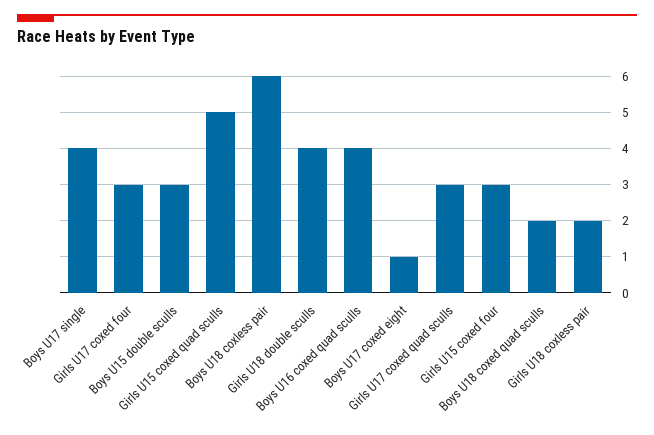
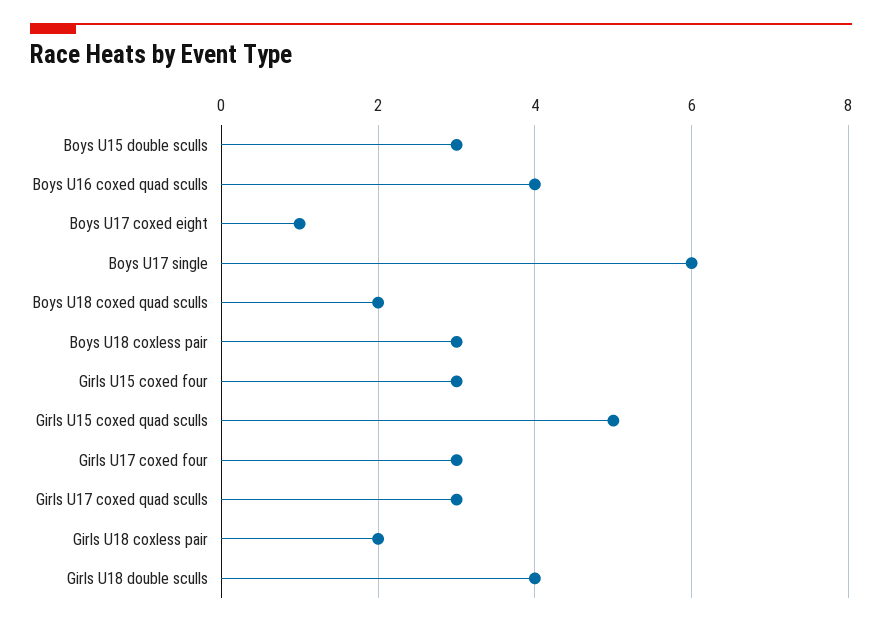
Boys U17 single: 4 -> 6
Boys U18 coxless pair: 6 -> 3

